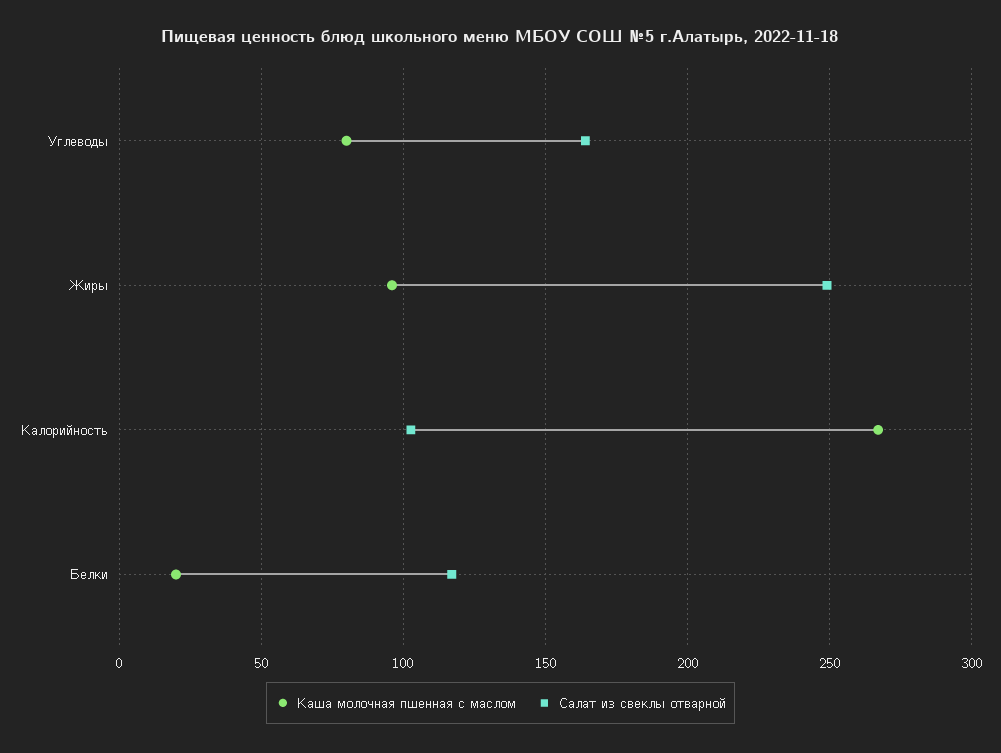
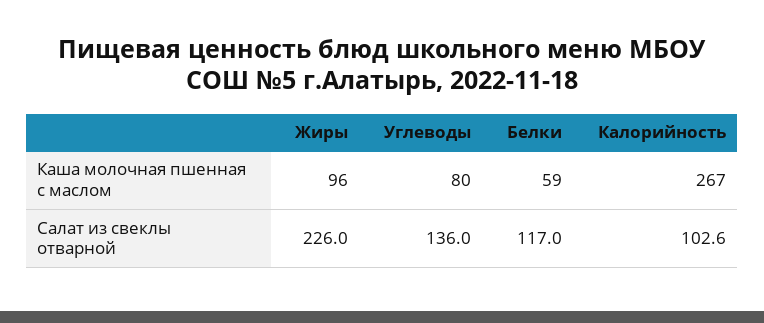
Салат из свеклы отварной, Углеводы: 165 -> 136
Салат из свеклы отварной, Жиры: 250 -> 226
Каша молочная пшенная с маслом, Белки: 20 -> 59

